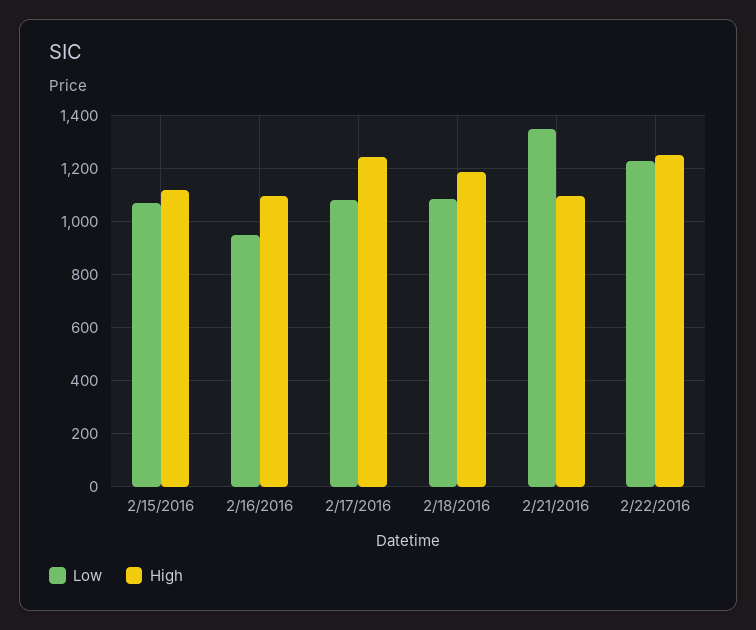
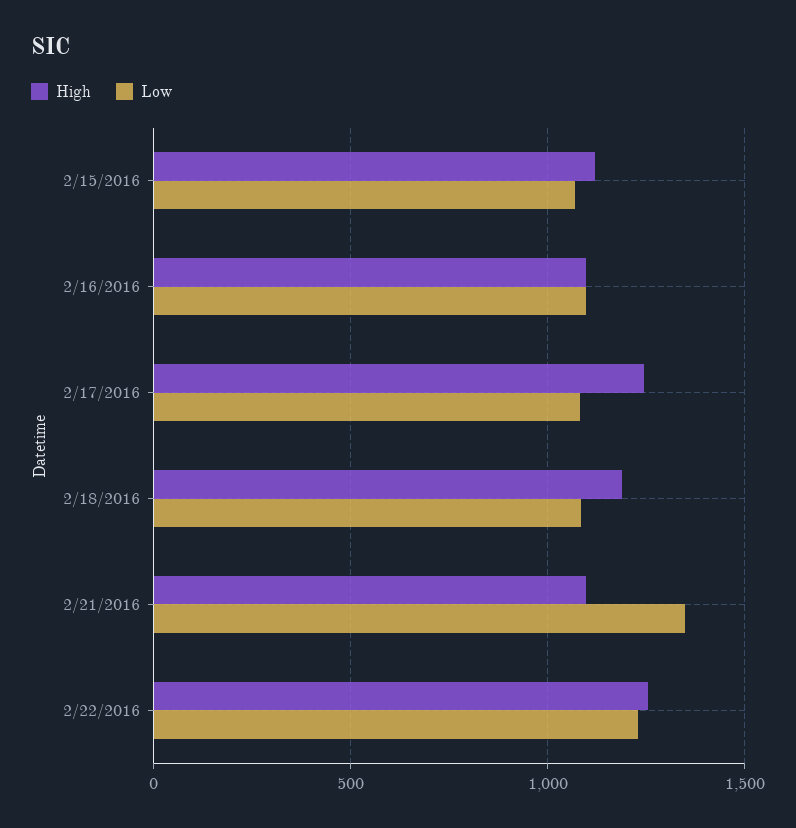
Low, 2/16/2016: 950 -> 1100

